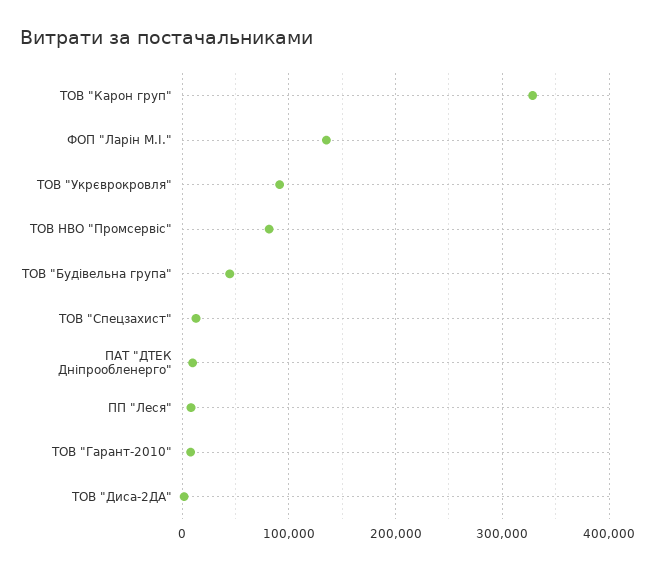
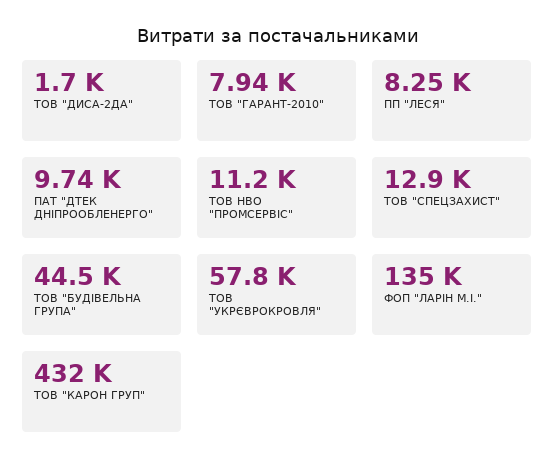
ТОВ "Карон груп": 330000 -> 432000
ТОВ "Укрєврокровля": 90000 -> 57800
ТОВ НВО "Промсервіс": 80000 -> 11200

